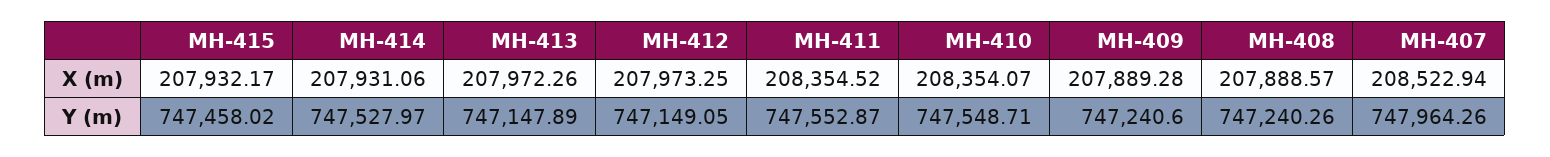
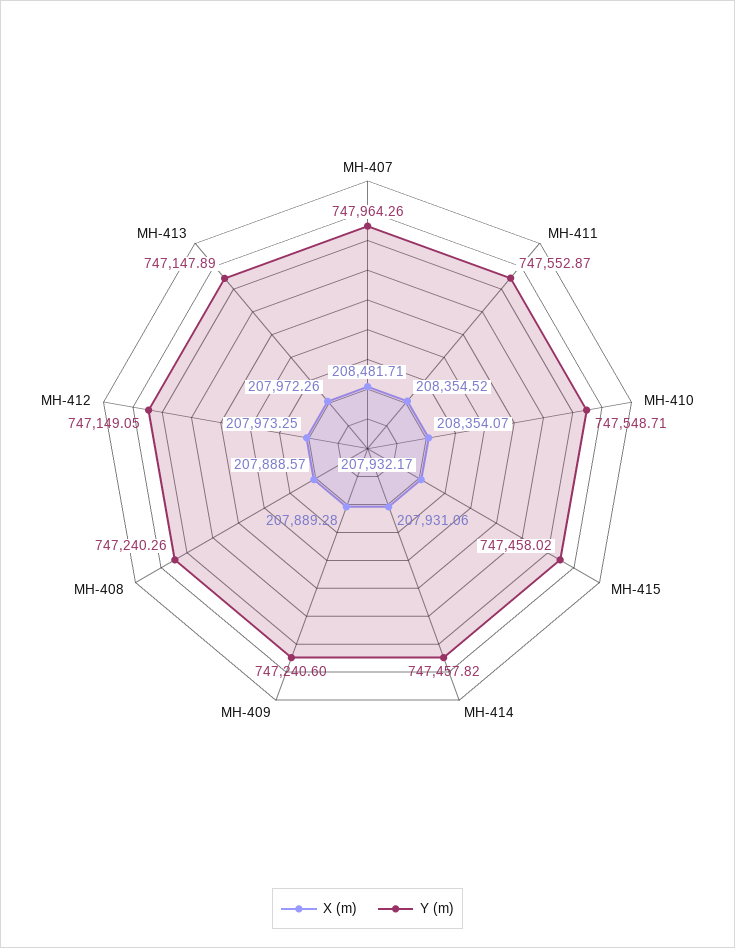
X (m), MH-407: 208522.94 -> 208481.71
Y (m), MH-414: 747527.97 -> 747457.82

